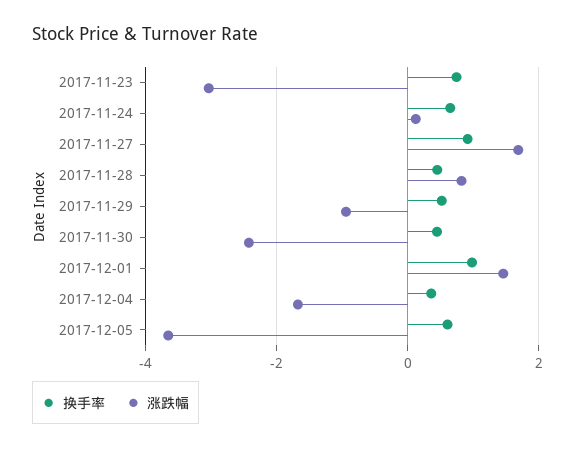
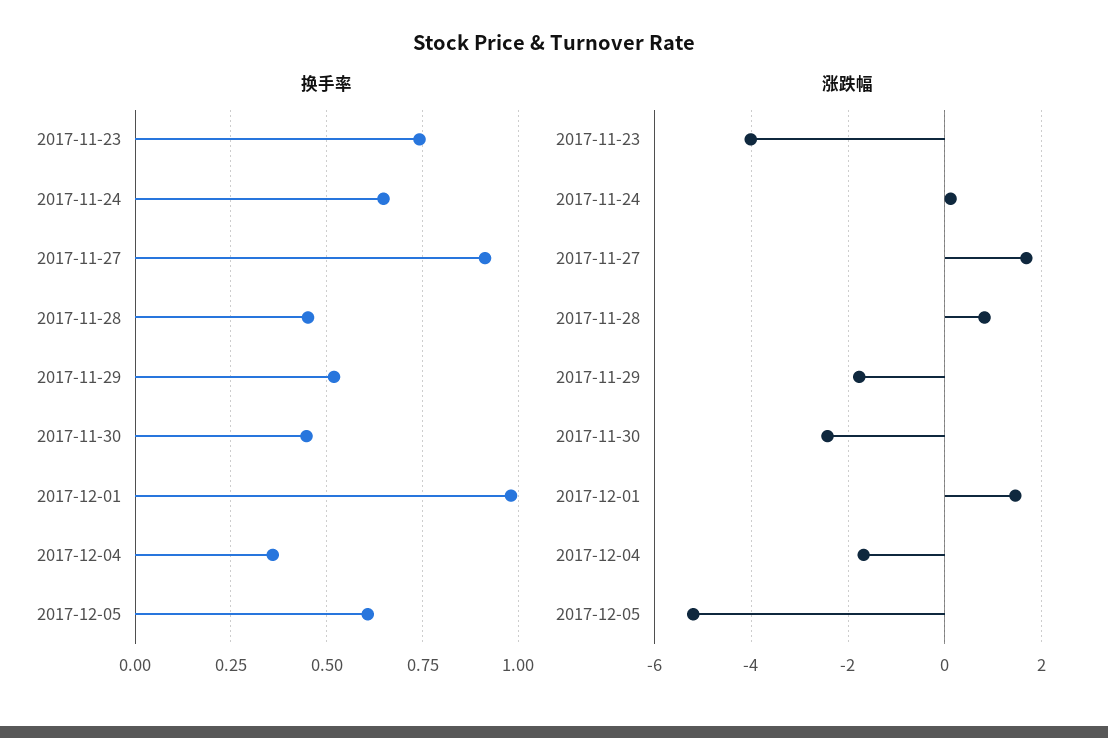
涨跌幅, 2017-11-23: -3 -> -4
涨跌幅, 2017-11-29: -1 -> -1.8
涨跌幅, 2017-12-05: -3.6 -> -5.2

